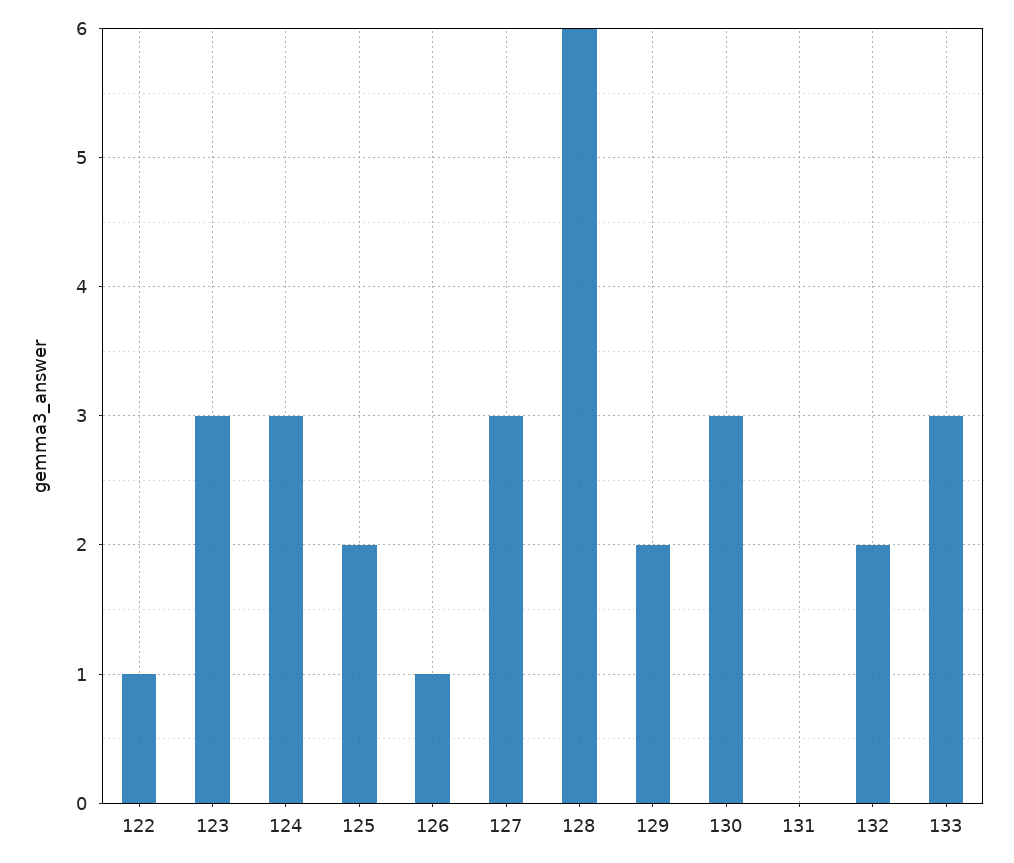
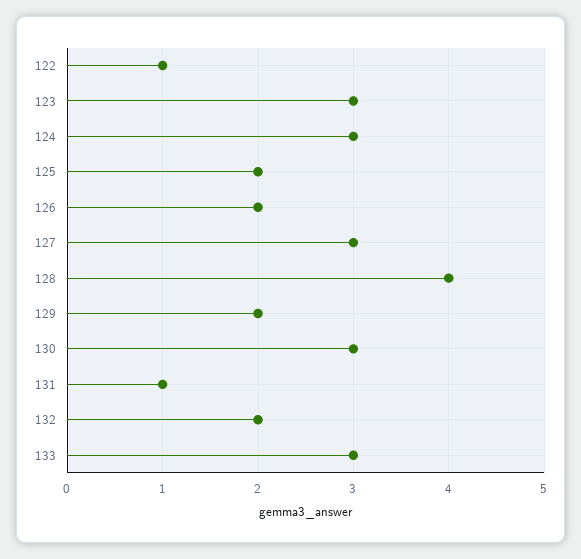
126: 1 -> 2
128: 6 -> 4
131: 0 -> 1

